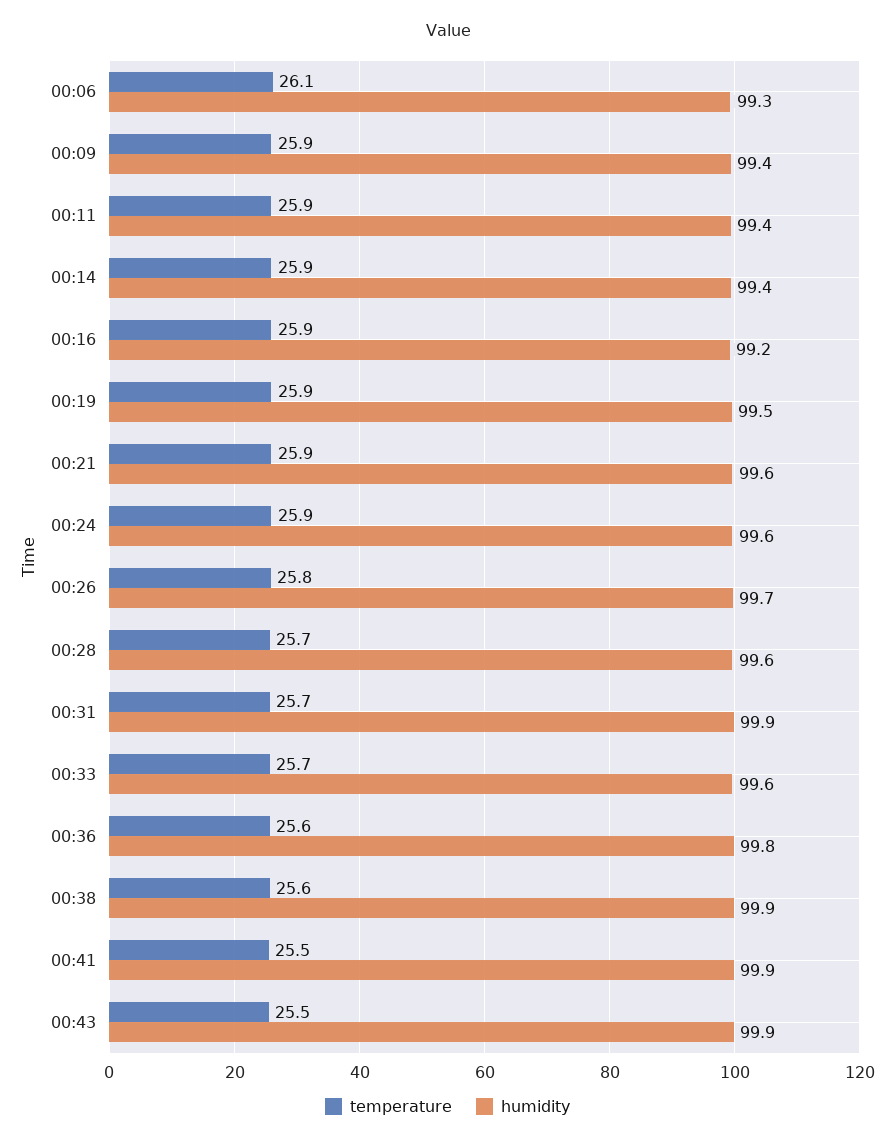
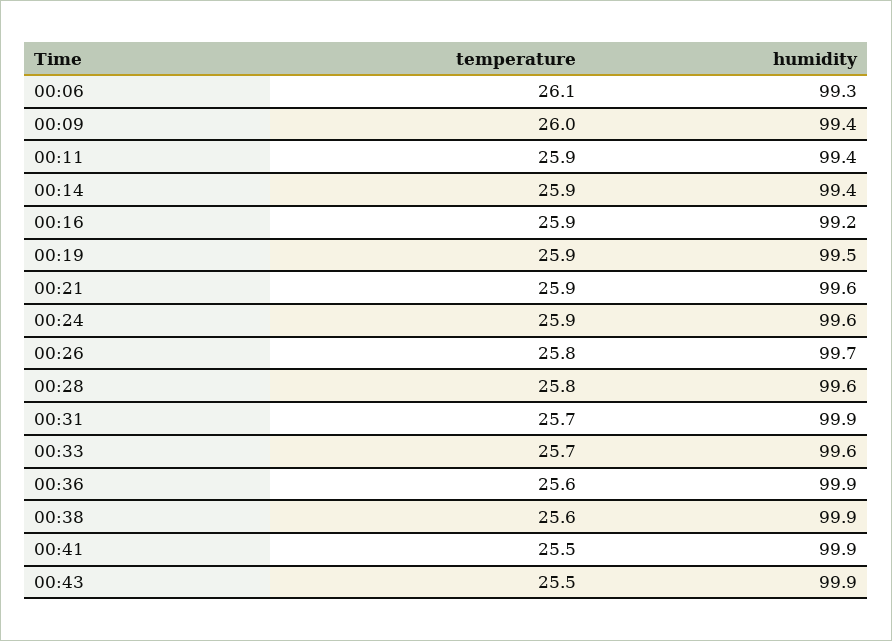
temperature, 00:09: 25.9 -> 26
temperature, 00:28: 25.7 -> 25.8
humidity, 00:36: 99.8 -> 99.9

